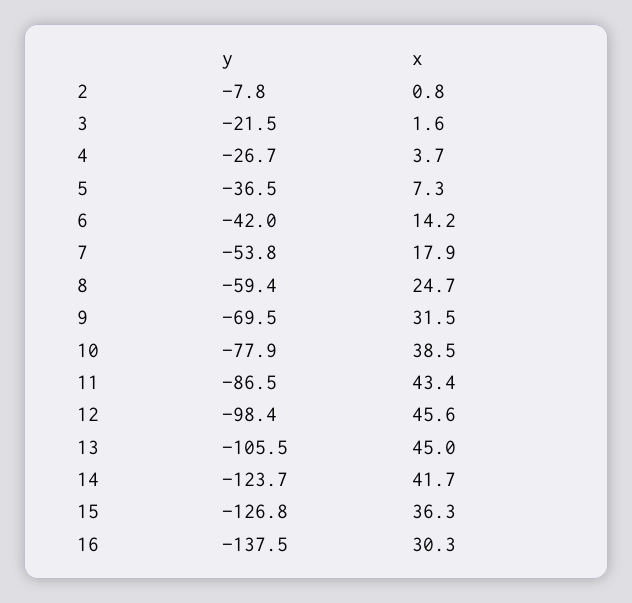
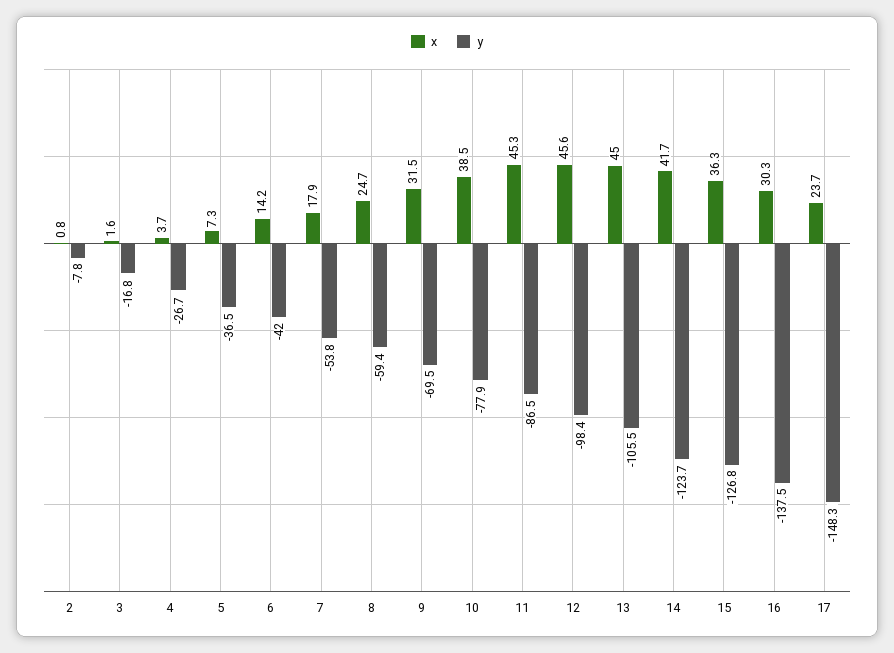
y, 3: -21.5 -> -16.8
x, 11: 43.4 -> 45.3
x, 17: none -> 23.7
y, 17: none -> -148.3

